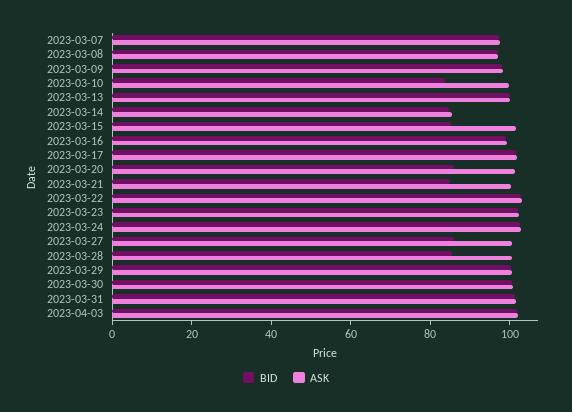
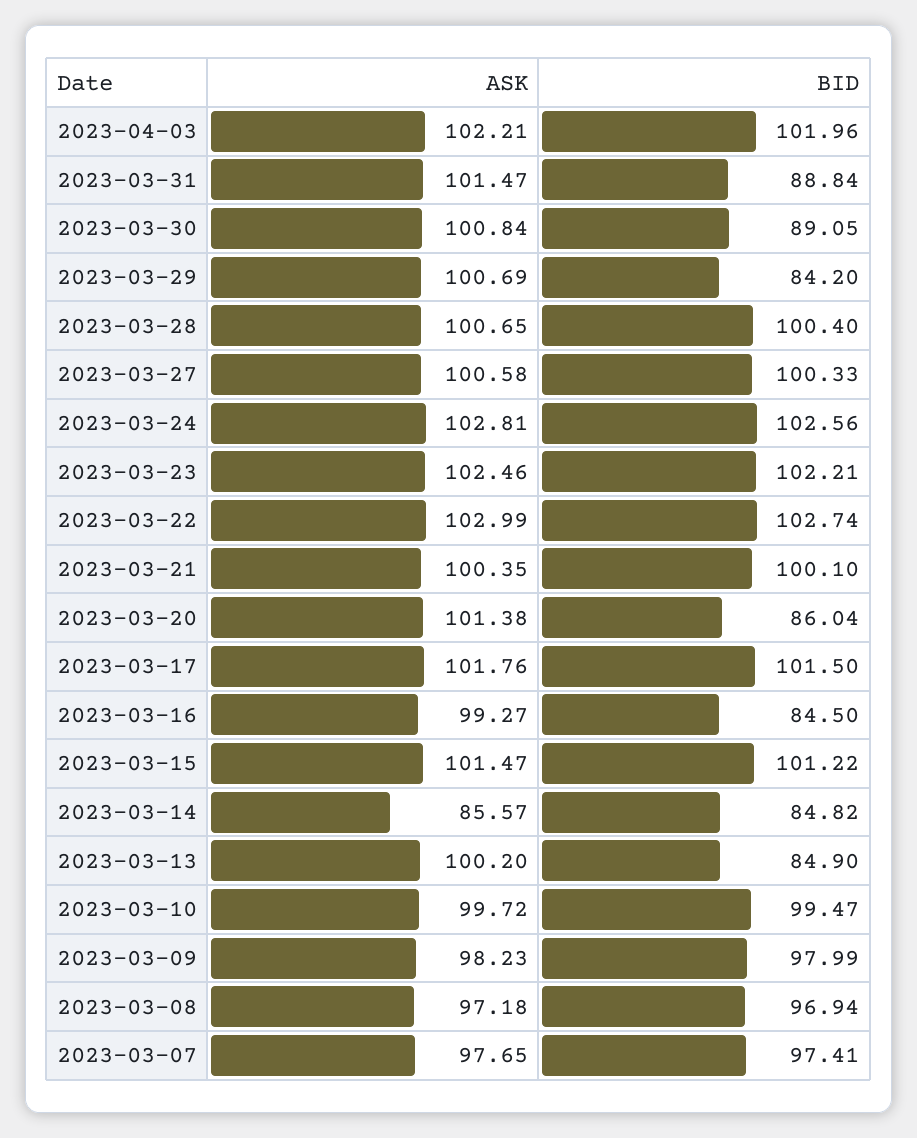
BID, 2023-03-10: 85 -> 99.47
BID, 2023-03-13: 100 -> 84.9
BID, 2023-03-15: 85 -> 101.22
BID, 2023-03-16: 100 -> 84.5
BID, 2023-03-21: 85 -> 100.1
BID, 2023-03-27: 85 -> 100.33
BID, 2023-03-28: 85 -> 100.4
BID, 2023-03-29: 100 -> 84.2
BID, 2023-03-30: 100 -> 89.05
BID, 2023-03-31: 100 -> 88.84

